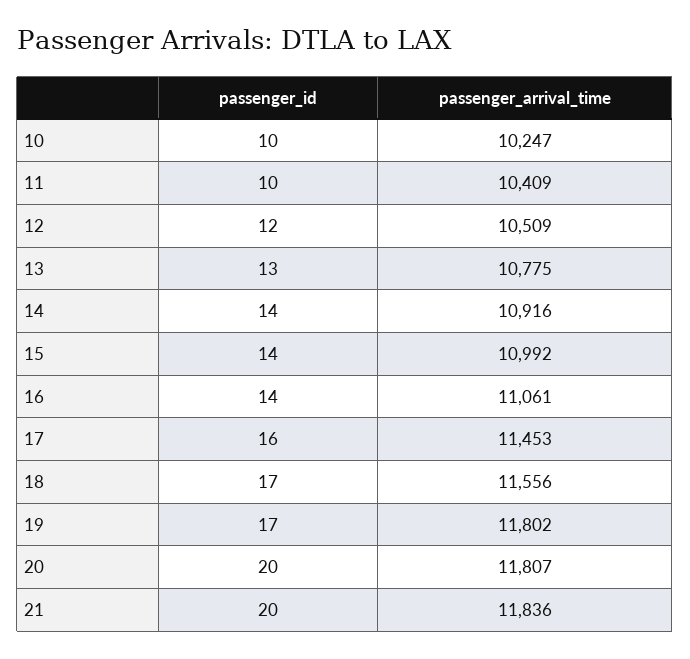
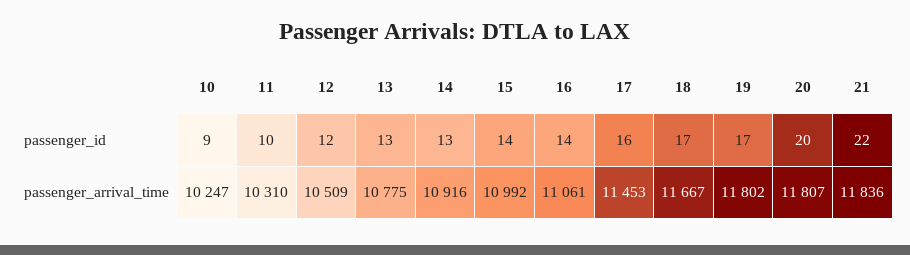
passenger_id, 10: 10 -> 9
passenger_arrival_time, 11: 10409 -> 10310
passenger_id, 14: 14 -> 13
passenger_arrival_time, 18: 11556 -> 11667
passenger_id, 21: 20 -> 22

